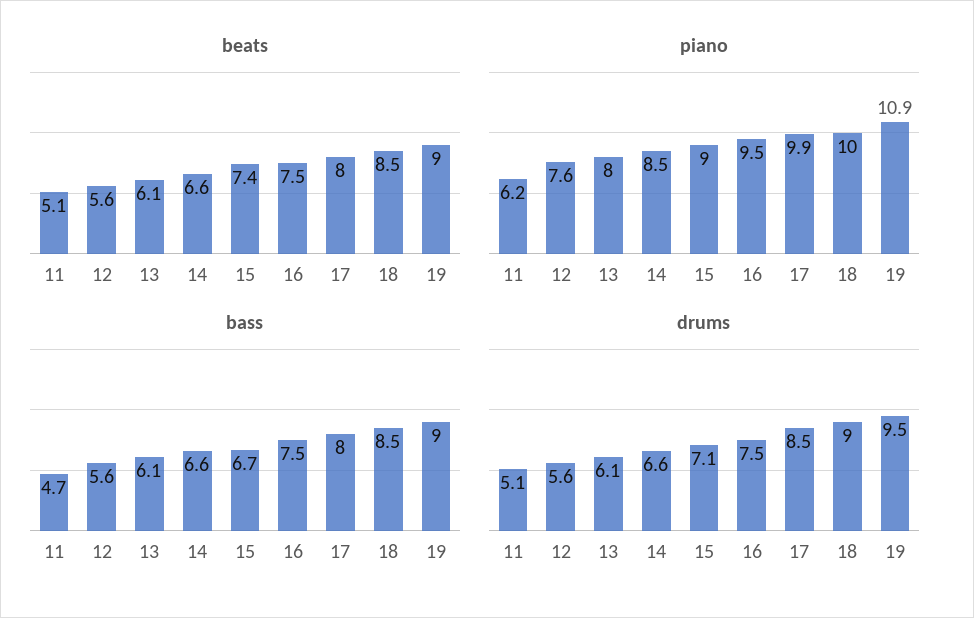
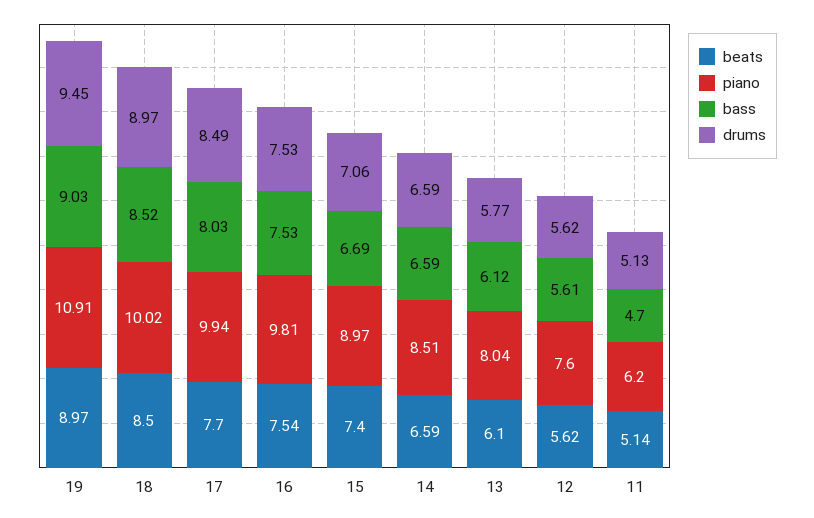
beats, 17: 8 -> 7.7
piano, 16: 9.5 -> 9.81
drums, 13: 6.1 -> 5.77

